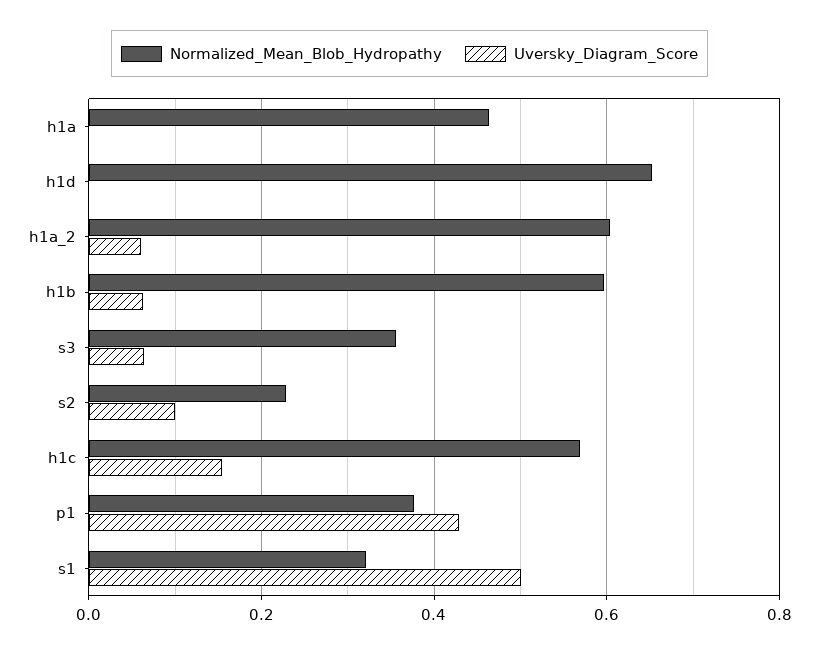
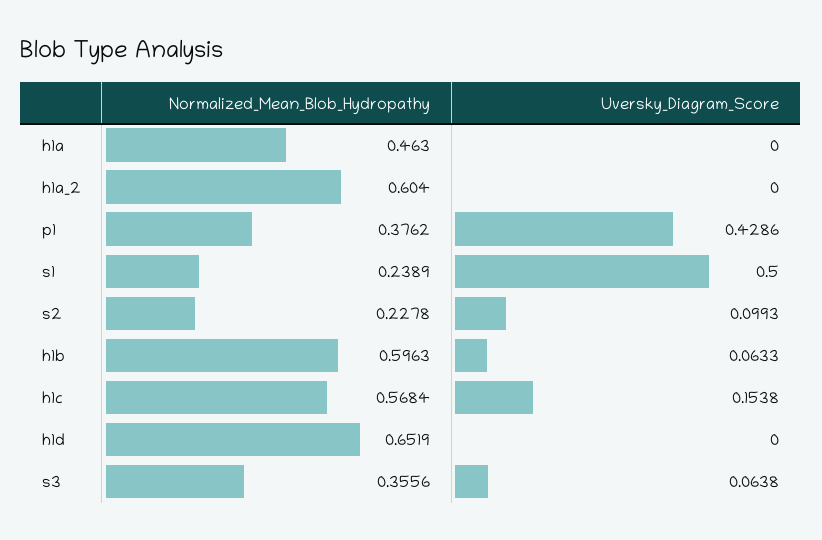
Uversky_Diagram_Score, h1a_2: 0.06 -> 0
Normalized_Mean_Blob_Hydropathy, s1: 0.32 -> 0.2389

